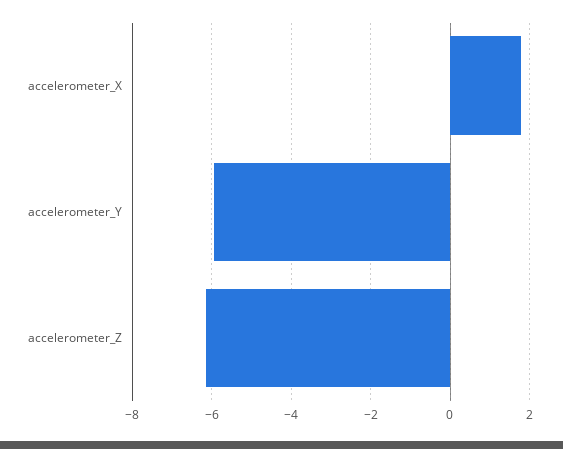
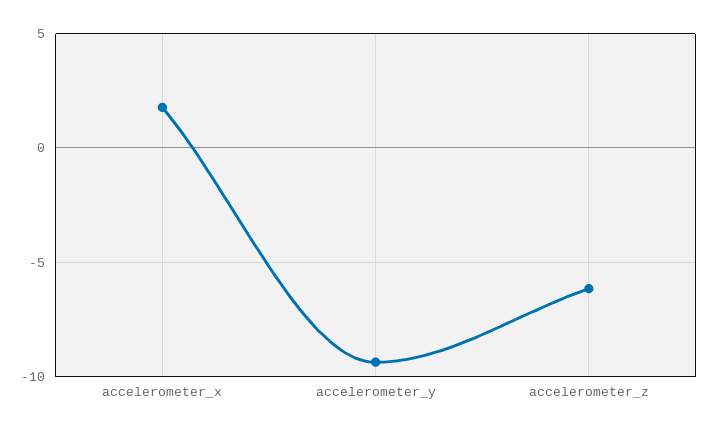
accelerometer_Y: -6 -> -9.5

